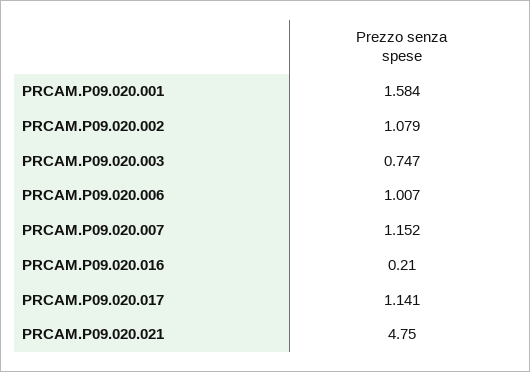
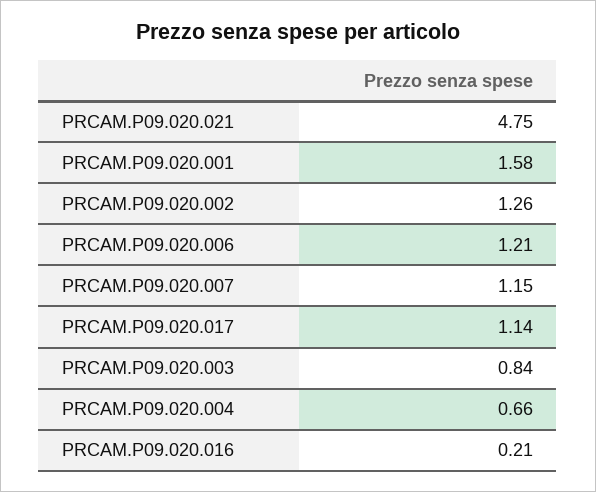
PRCAM.P09.020.002: 1.079 -> 1.26
PRCAM.P09.020.003: 0.747 -> 0.84
PRCAM.P09.020.006: 1.007 -> 1.21
PRCAM.P09.020.004: none -> 0.66

